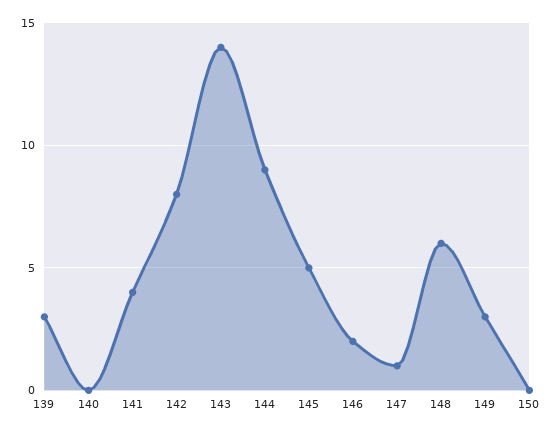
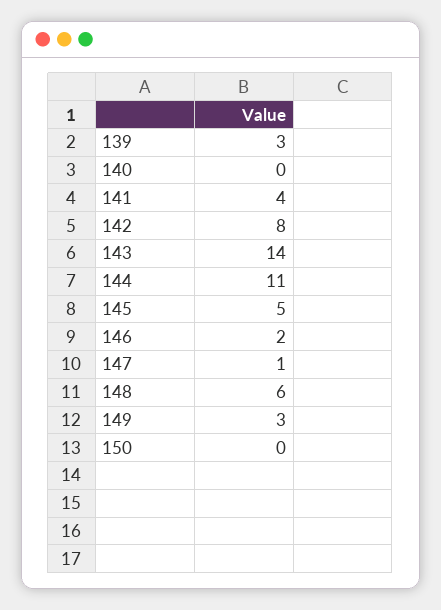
144: 9 -> 11

